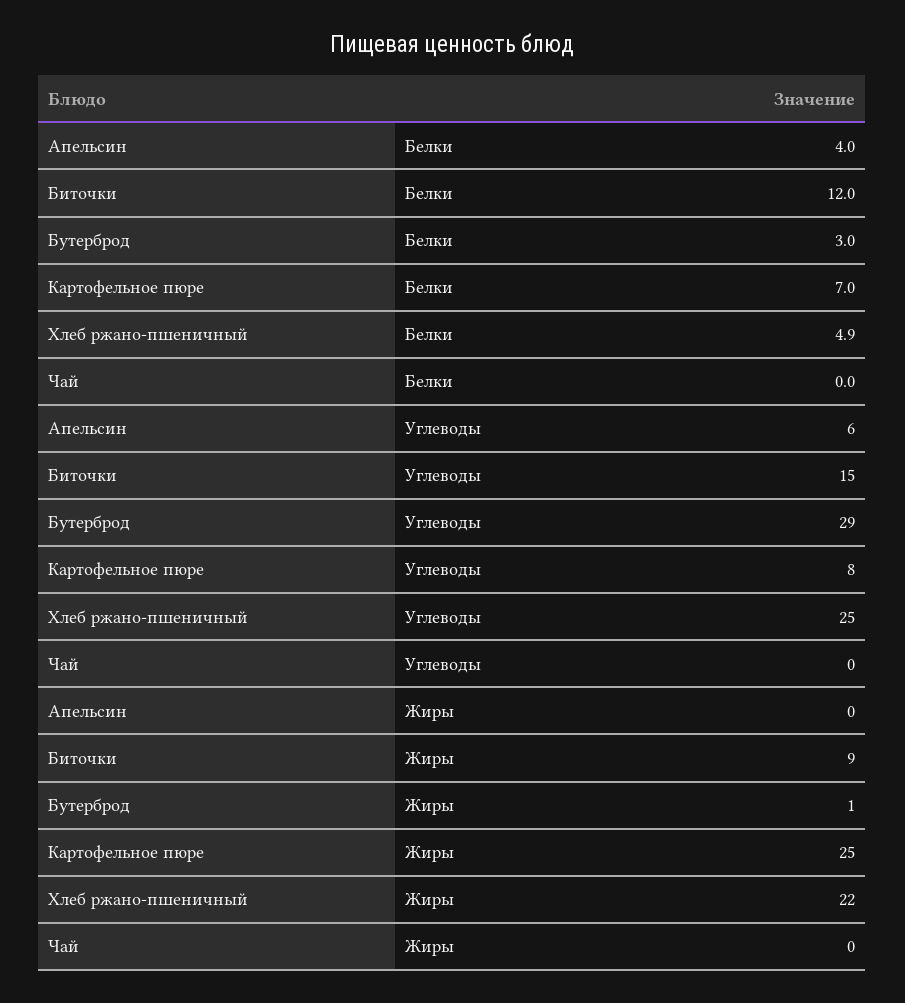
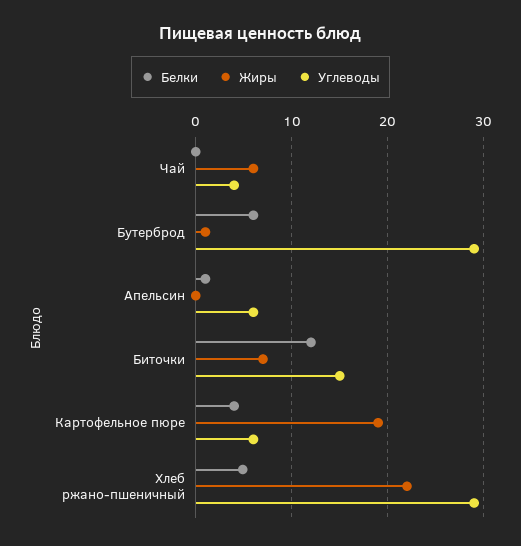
Белки, Апельсин: 4 -> 1
Белки, Бутерброд: 3 -> 6
Белки, Картофельное пюре: 7 -> 4
Углеводы, Картофельное пюре: 8 -> 6
Углеводы, Хлеб ржано-пшеничный: 25 -> 29
Углеводы, Чай: 0 -> 4
Жиры, Биточки: 9 -> 7
Жиры, Картофельное пюре: 25 -> 19
Жиры, Чай: 0 -> 6

